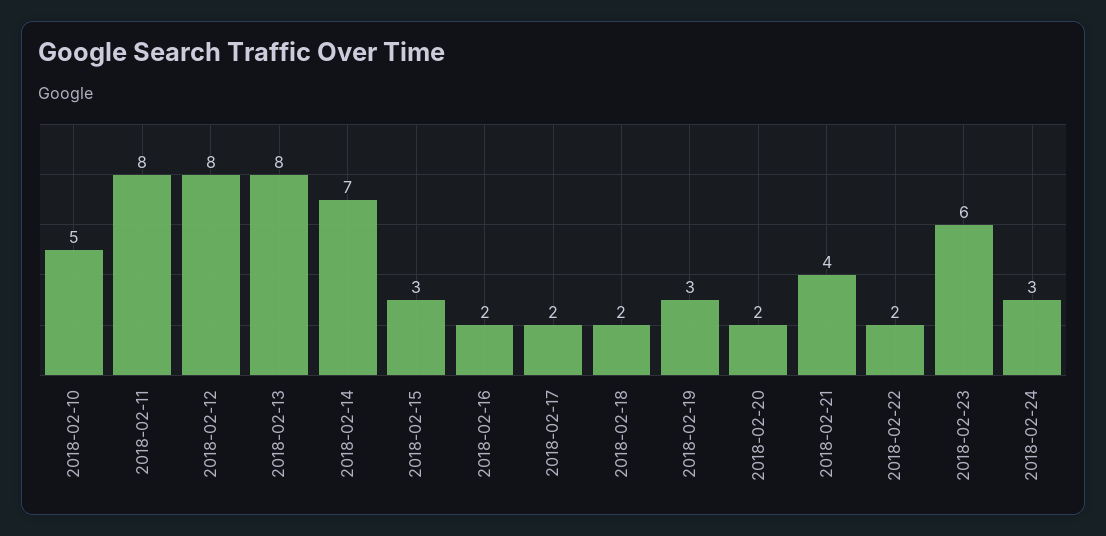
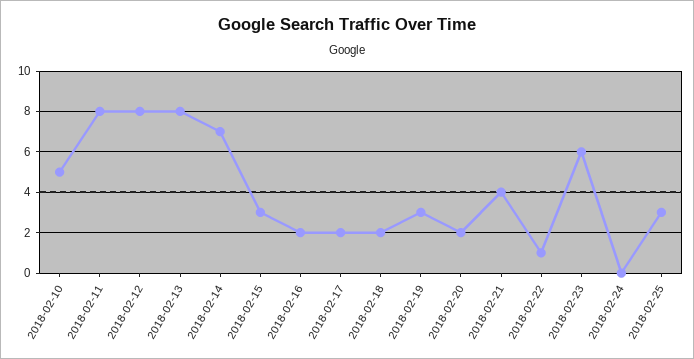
2018-02-22: 2 -> 1
2018-02-24: 3 -> 0
2018-02-25: none -> 3

